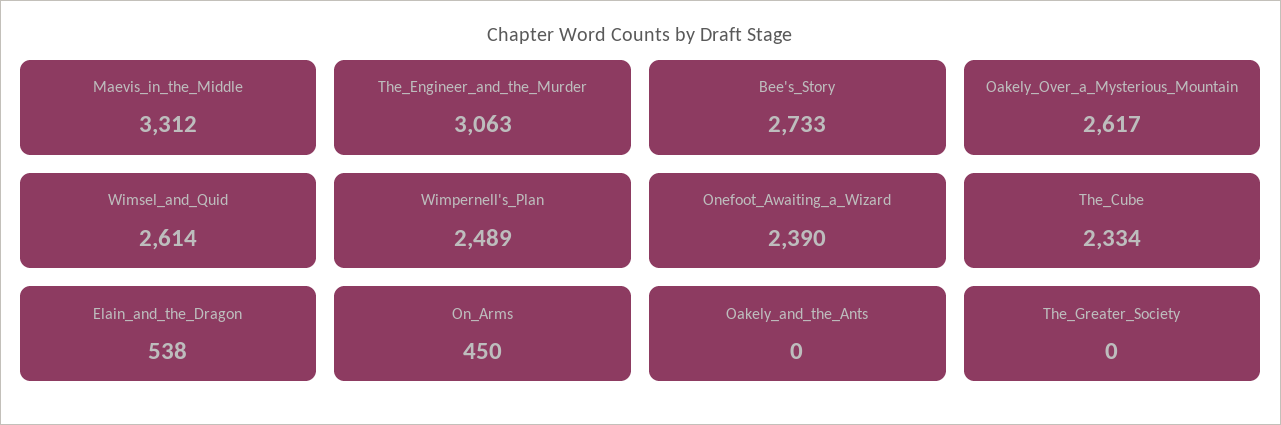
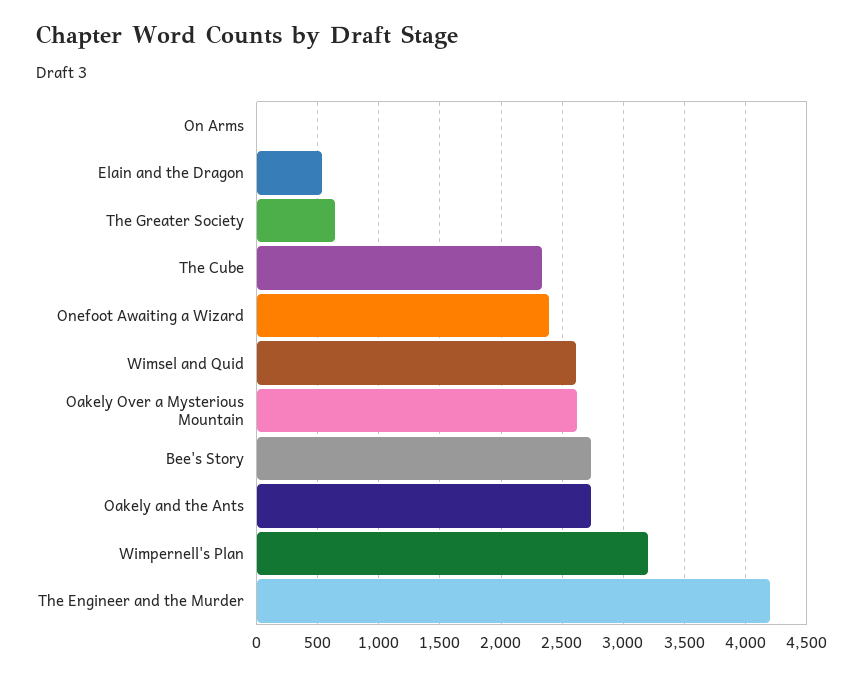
Maevis_in_the_Middle: 3312 -> none
The_Engineer_and_the_Murder: 3063 -> 4200
Wimpernell's_Plan: 2489 -> 3200
On_Arms: 450 -> 0
Oakely_and_the_Ants: 0 -> 2750
The_Greater_Society: 0 -> 650

